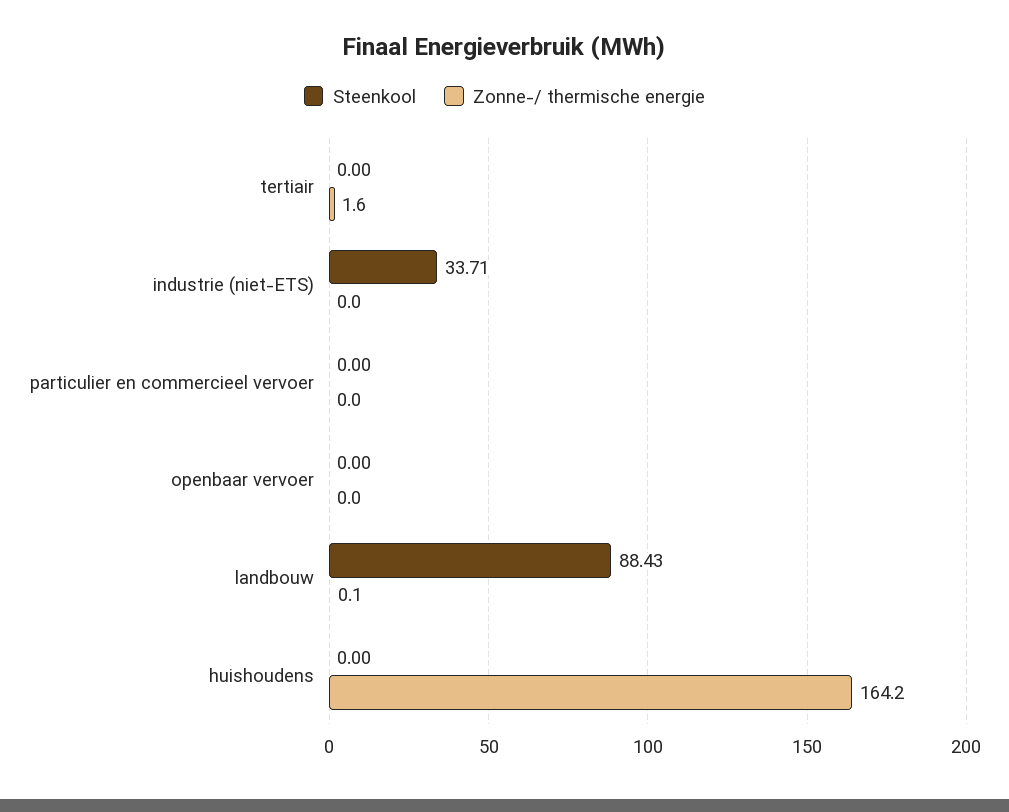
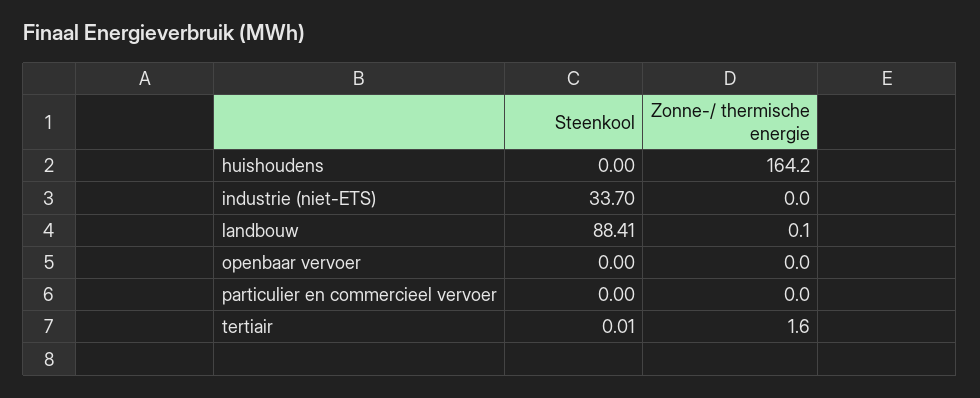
Steenkool, tertiair: 0 -> 0.01
Steenkool, industrie (niet-ETS): 33.71 -> 33.7
Steenkool, landbouw: 88.43 -> 88.41

